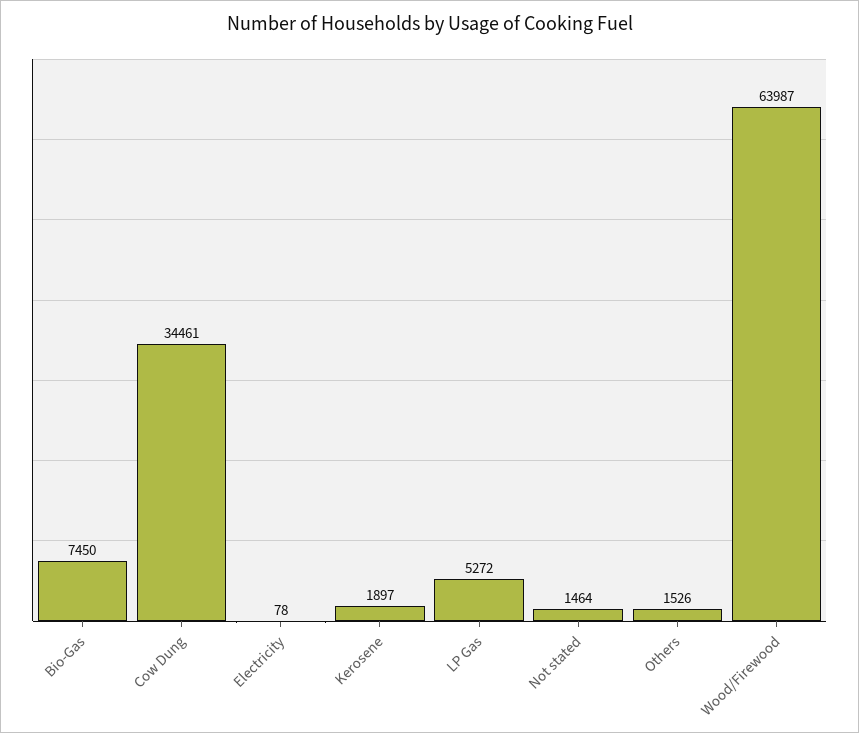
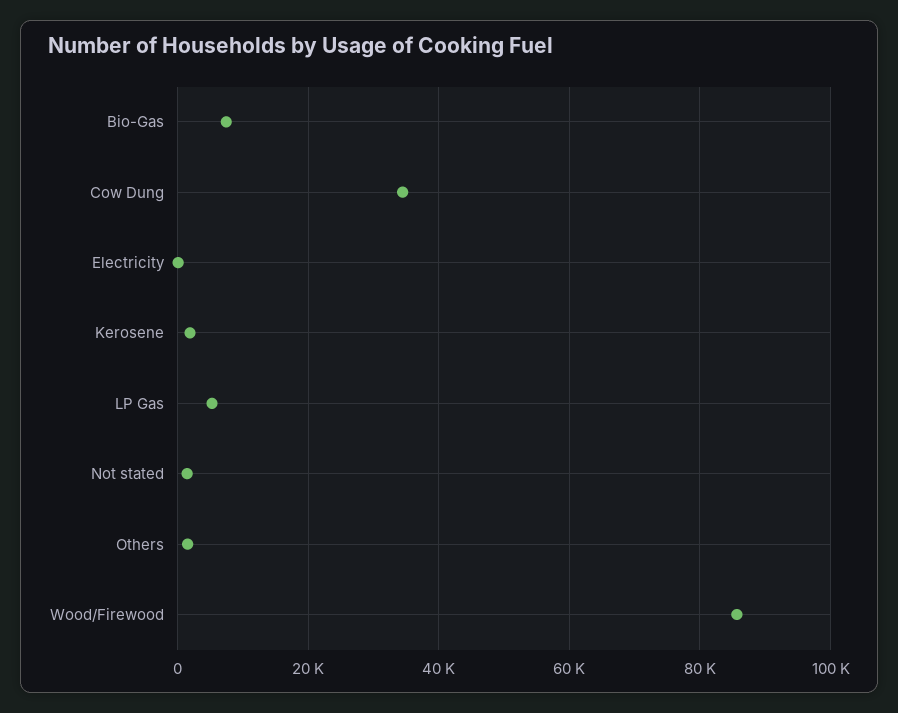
Wood/Firewood: 63987 -> 86000

